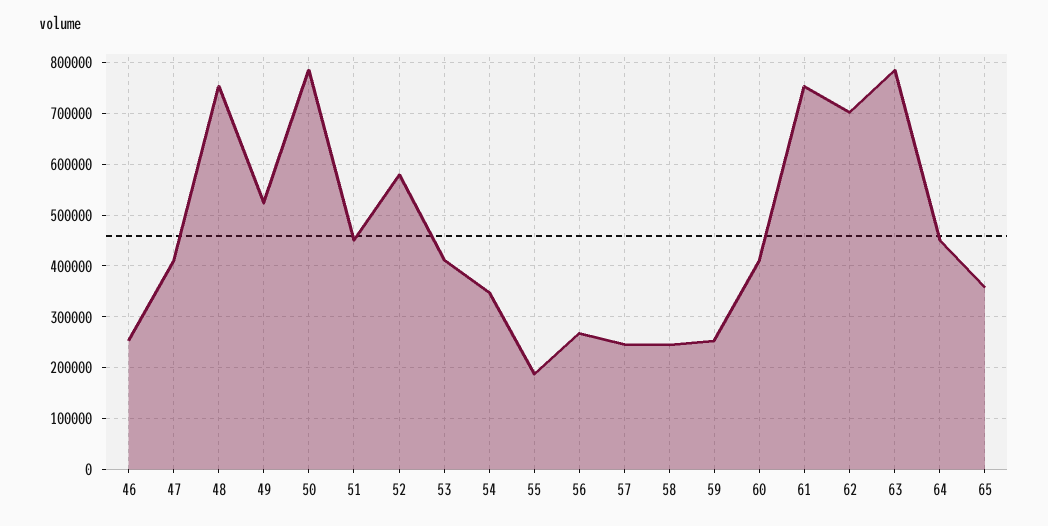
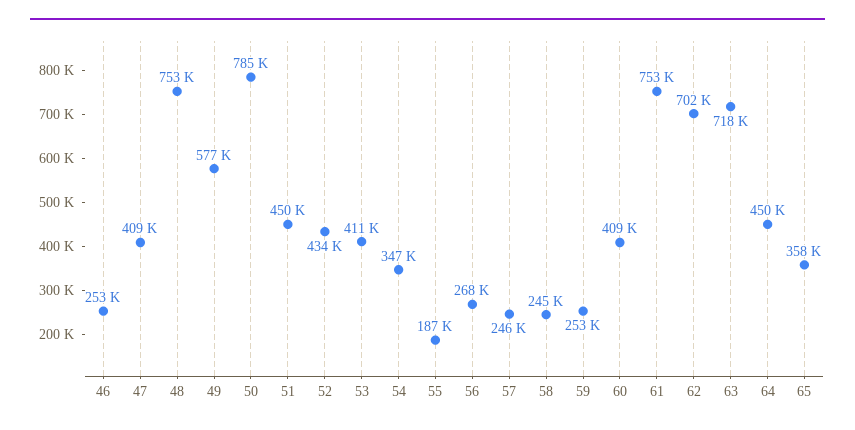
49: 520000 -> 577000
52: 580000 -> 434000
63: 780000 -> 718000

